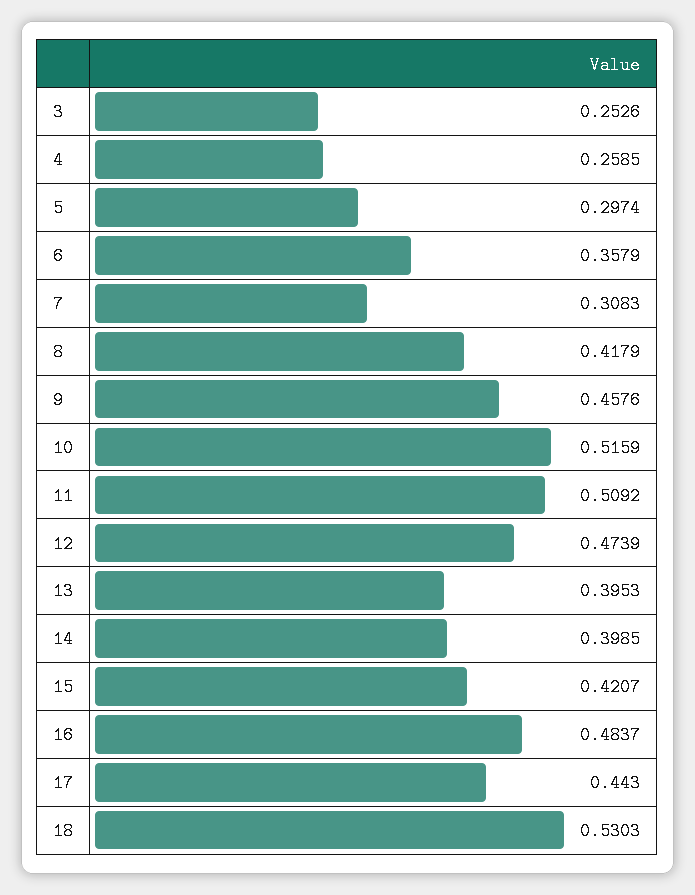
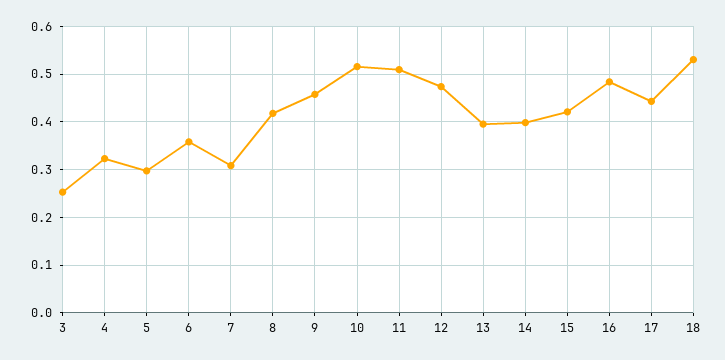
4: 0.2585 -> 0.32

